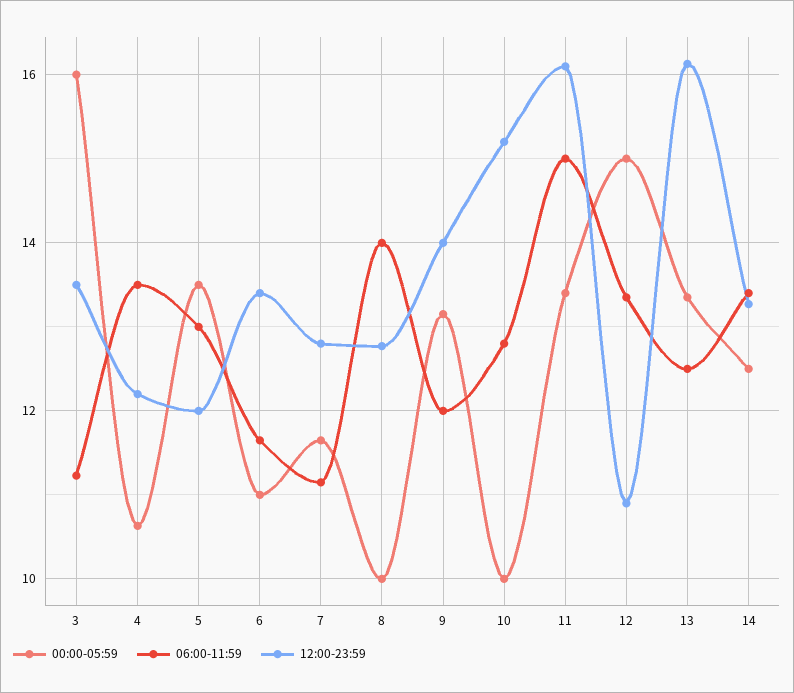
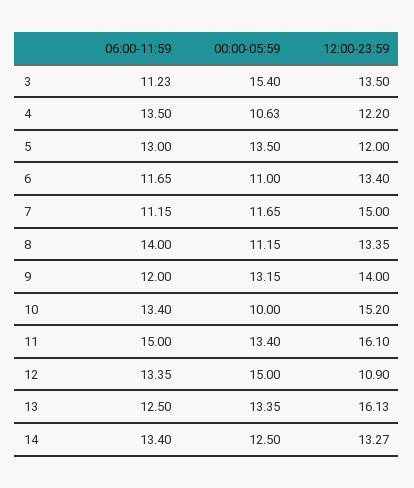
00:00-05:59, 3: 16 -> 15.4
12:00-23:59, 7: 12.8 -> 15
00:00-05:59, 8: 10 -> 11.15
12:00-23:59, 8: 12.8 -> 13.35
06:00-11:59, 10: 12.8 -> 13.4

